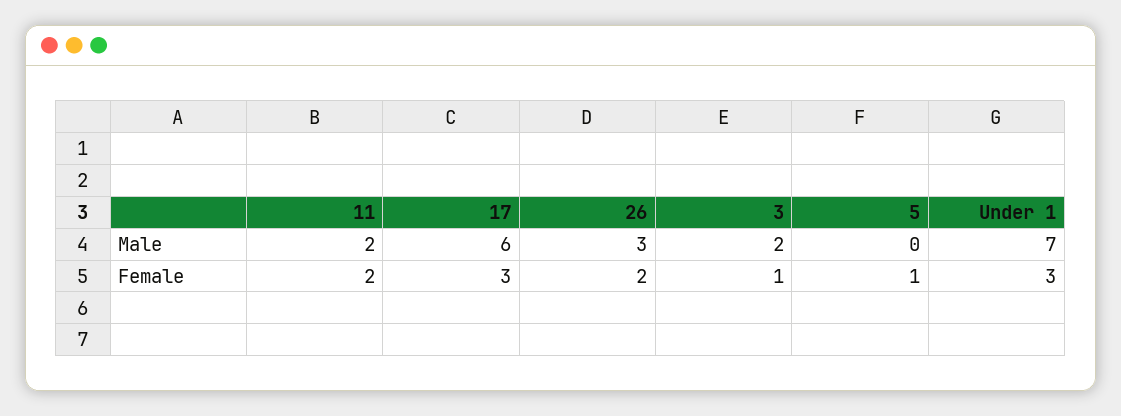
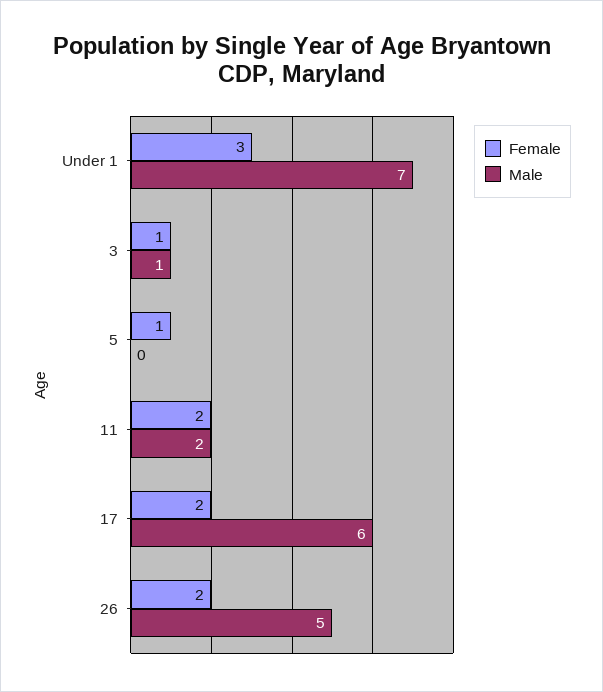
Male, 26: 3 -> 5
Male, 3: 2 -> 1
Female, 17: 3 -> 2

